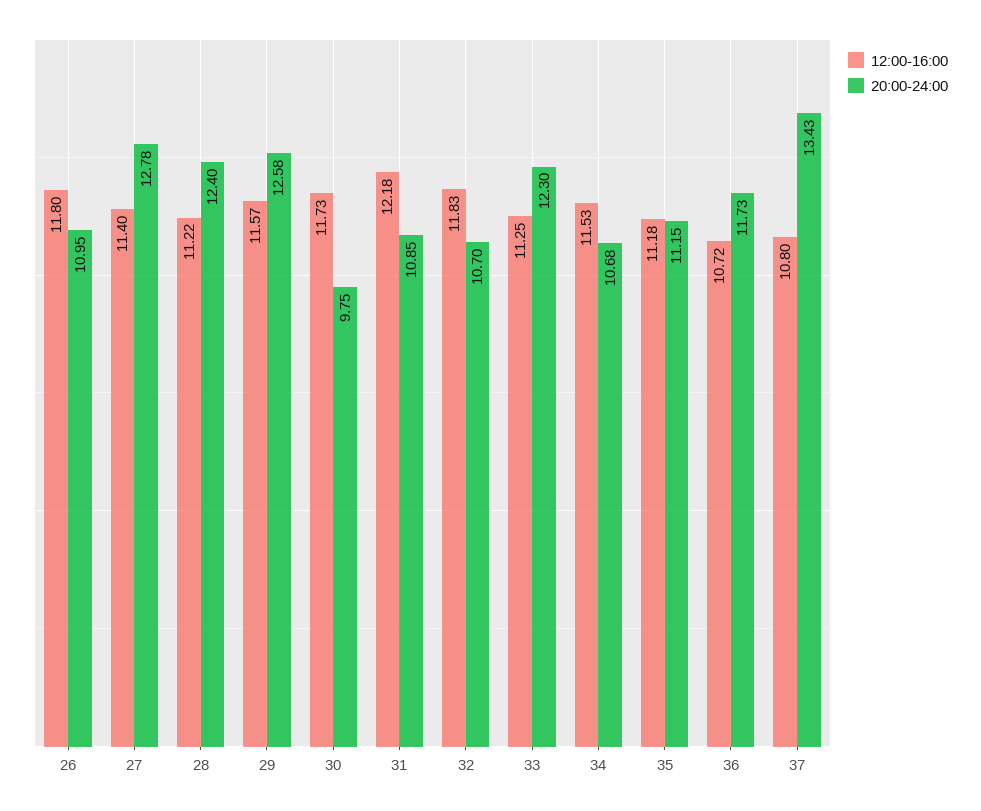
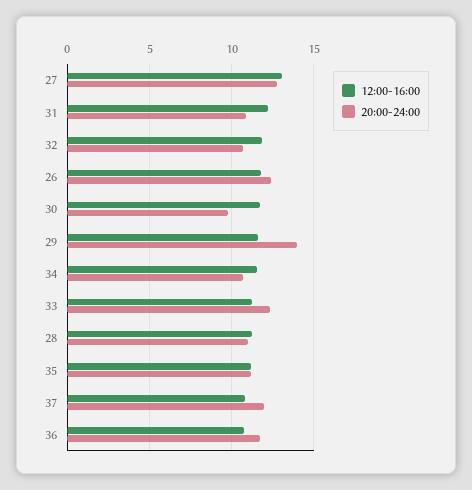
20:00-24:00, 26: 10.95 -> 12.5
12:00-16:00, 27: 11.4 -> 13
20:00-24:00, 28: 12.4 -> 11
20:00-24:00, 29: 12.58 -> 14
20:00-24:00, 37: 13.43 -> 12

